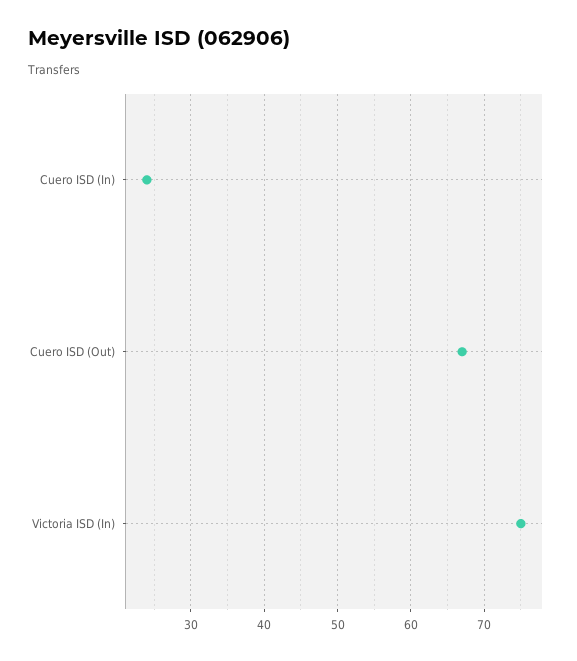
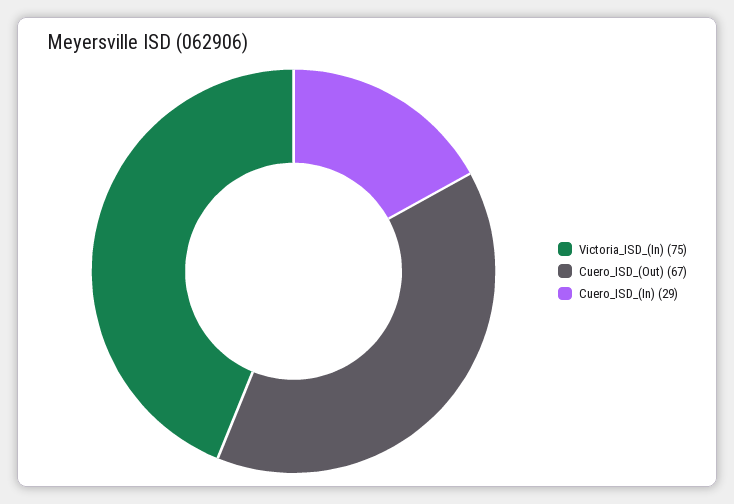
Cuero ISD (In): 24 -> 29

